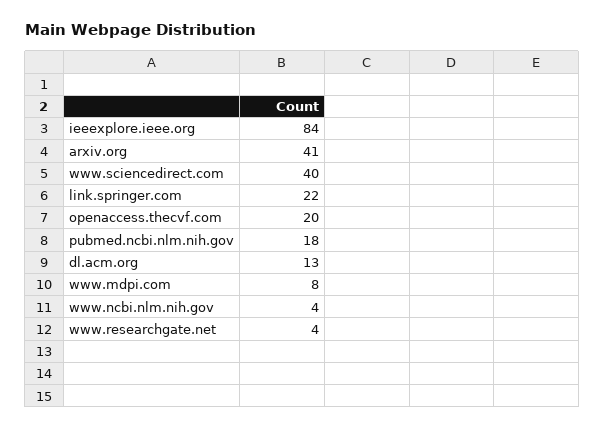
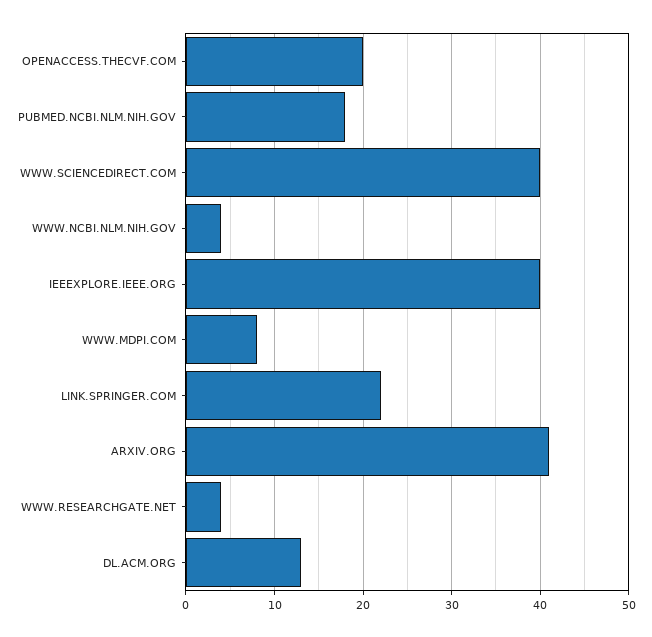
ieeexplore.ieee.org: 84 -> 40

